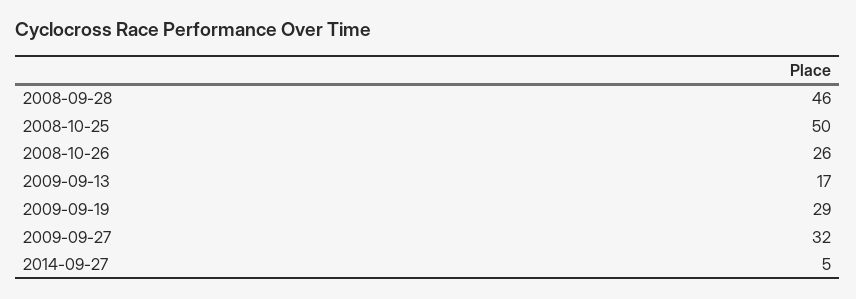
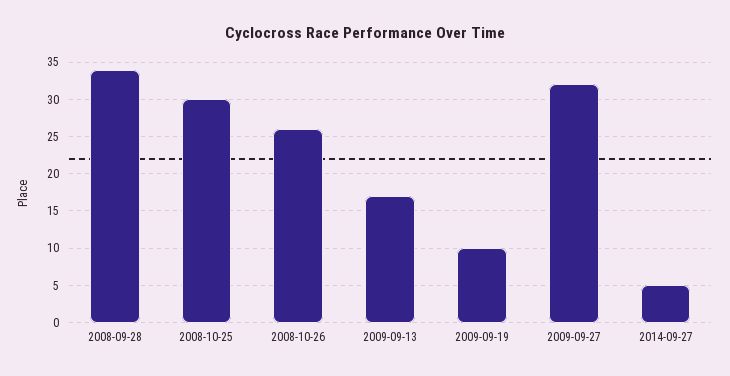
2008-09-28: 46 -> 34
2008-10-25: 50 -> 30
2009-09-19: 29 -> 10

